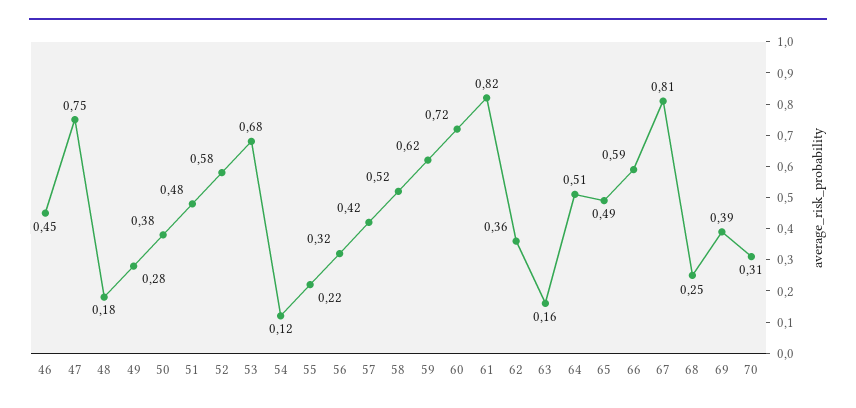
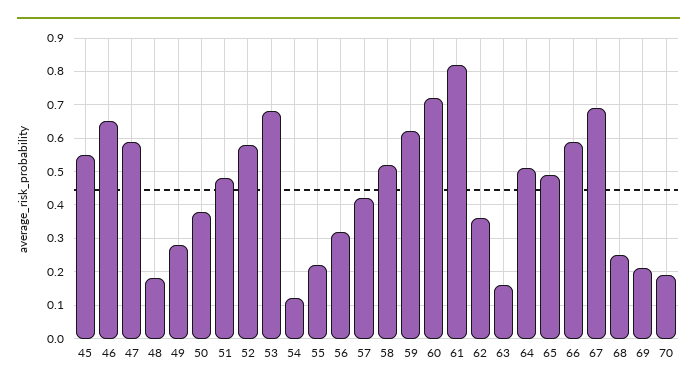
46: 0.45 -> 0.65
47: 0.75 -> 0.6
67: 0.81 -> 0.7
69: 0.39 -> 0.2
70: 0.31 -> 0.2
45: none -> 0.55

